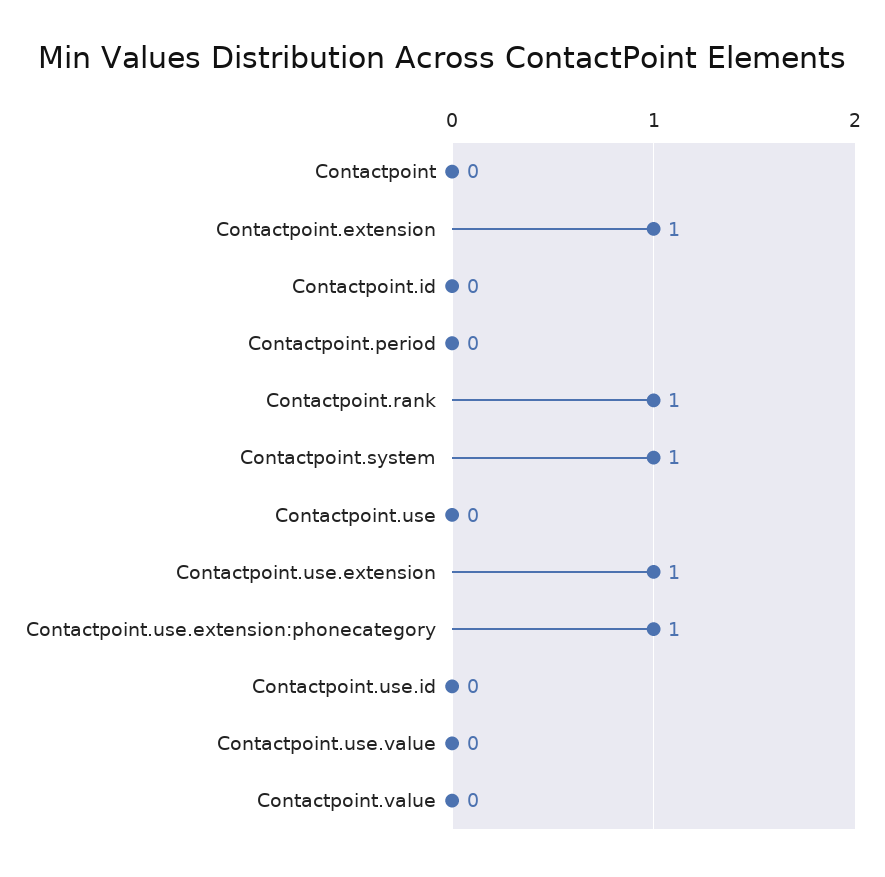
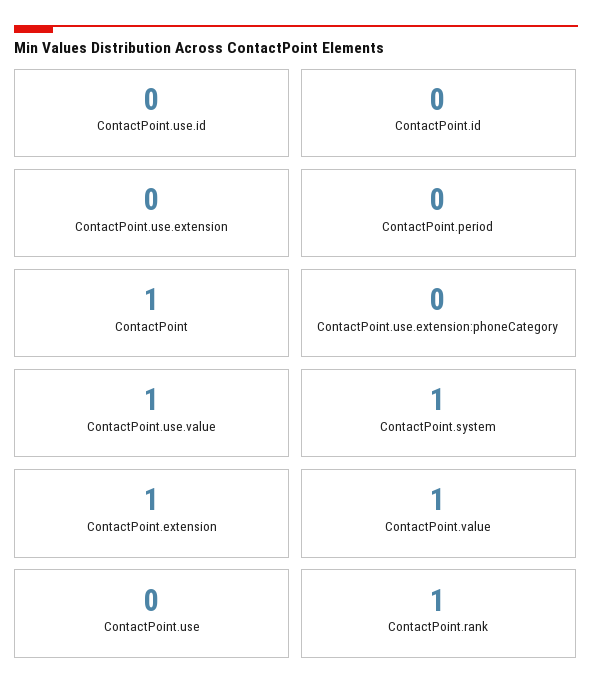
Contactpoint: 0 -> 1
Contactpoint.use.extension: 1 -> 0
Contactpoint.use.extension:phonecategory: 1 -> 0
Contactpoint.use.value: 0 -> 1
Contactpoint.value: 0 -> 1

